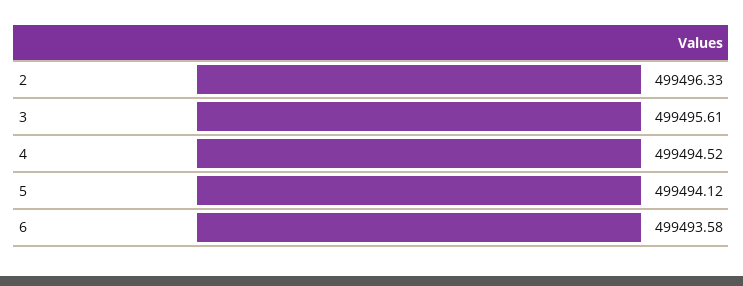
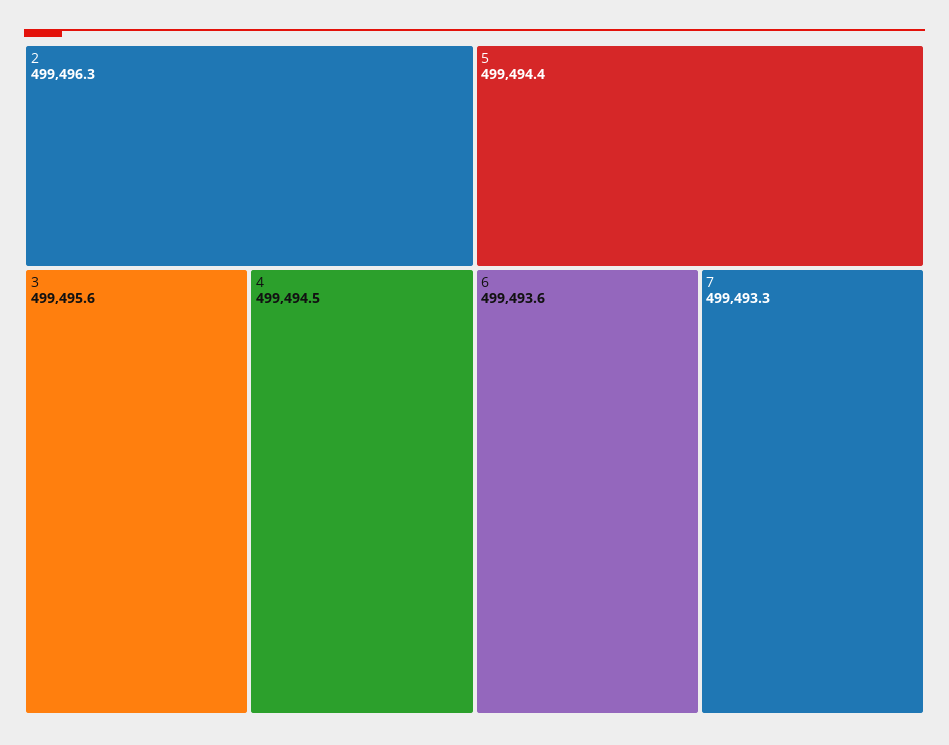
5: 499494.12 -> 499494.4
7: none -> 499493.3

